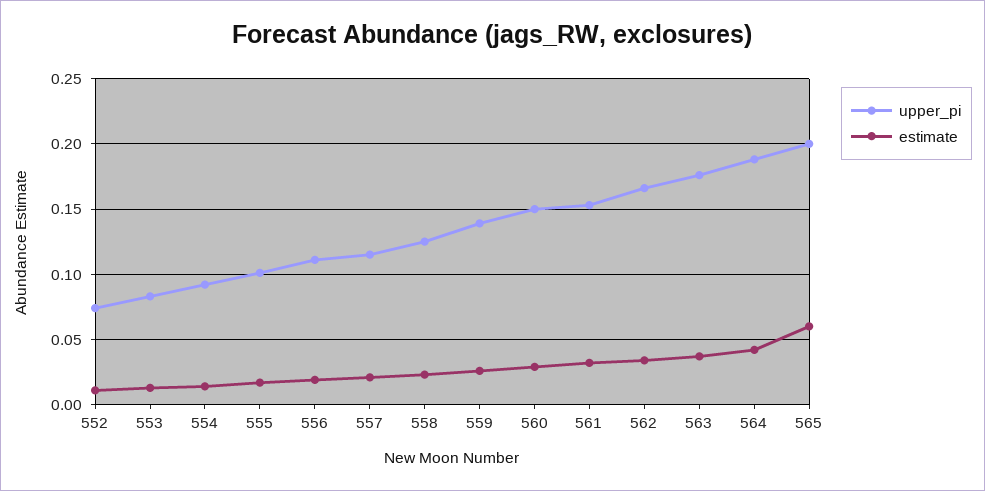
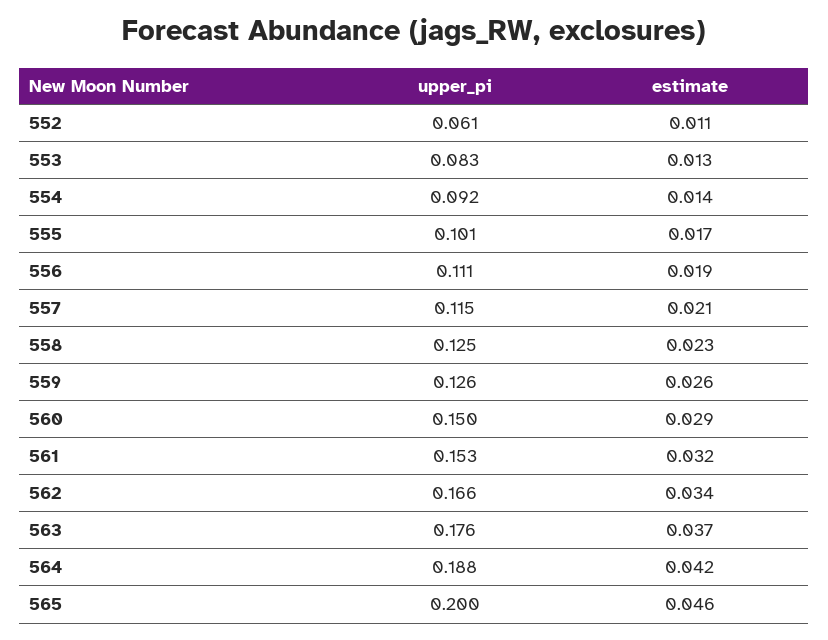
upper_pi, 552: 0.075 -> 0.061
upper_pi, 559: 0.14 -> 0.126
estimate, 565: 0.06 -> 0.046

